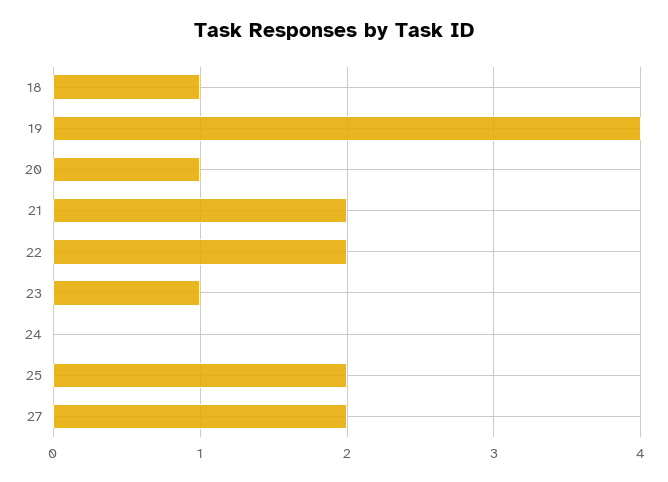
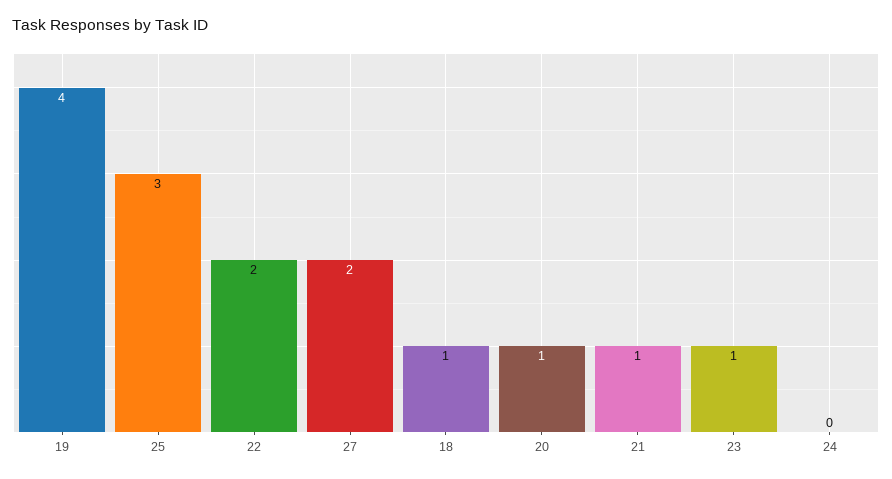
21: 2 -> 1
25: 2 -> 3

